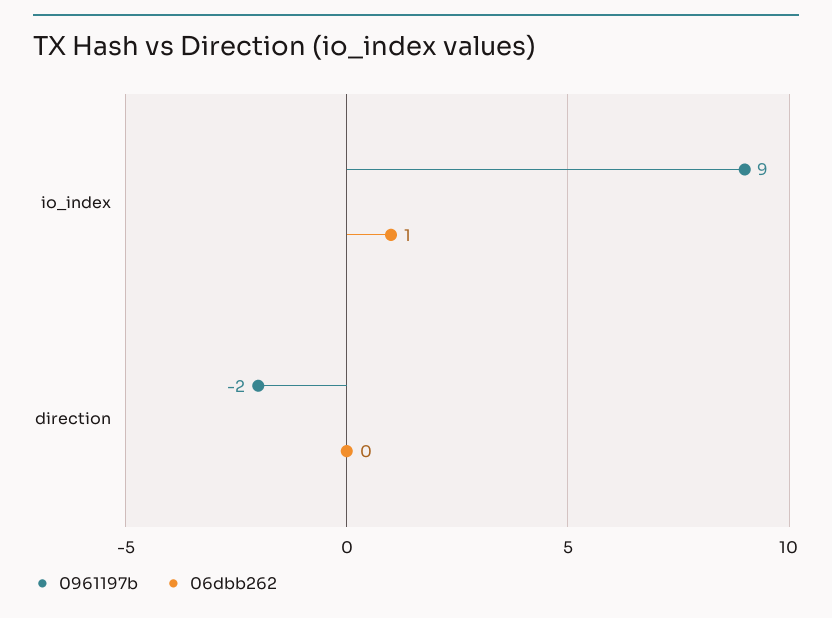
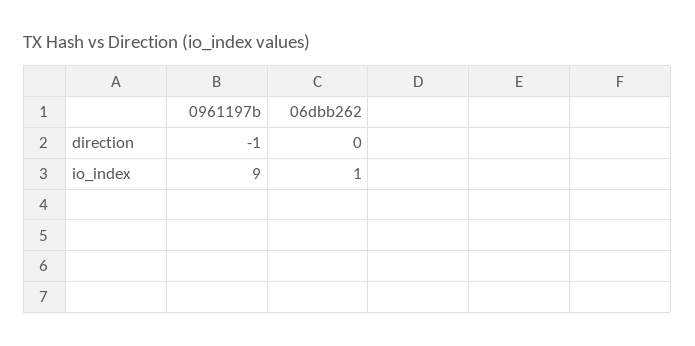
0961197b, direction: -2 -> -1

